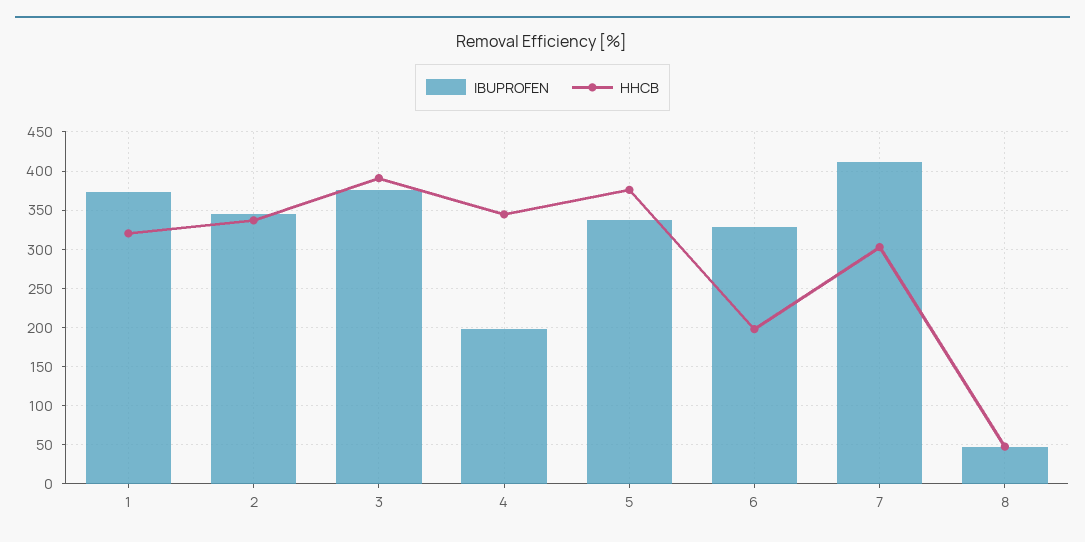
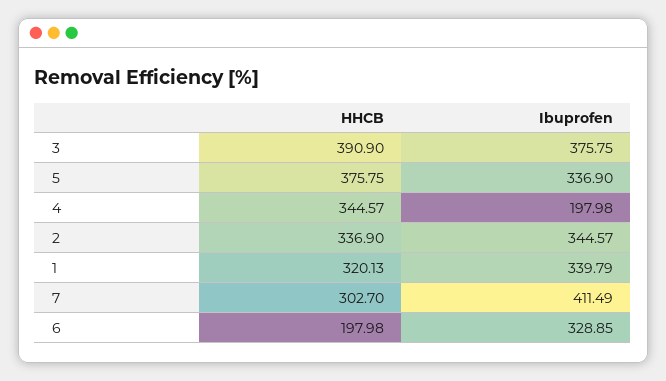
IBUPROFEN, 1: 370 -> 339.79
IBUPROFEN, 8: 50 -> none
HHCB, 8: 50 -> none

